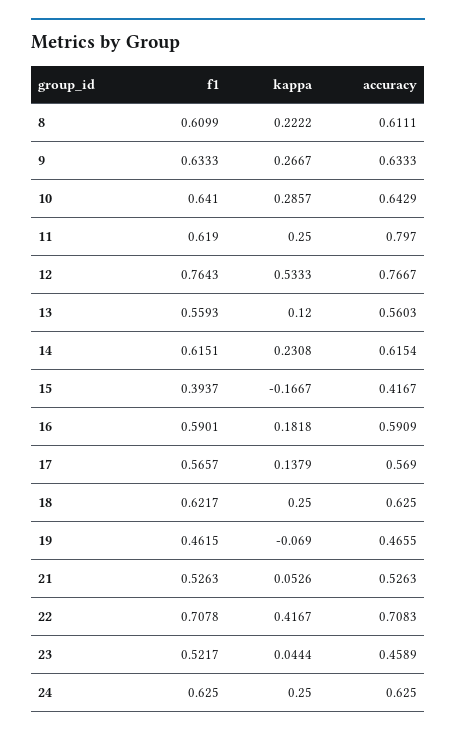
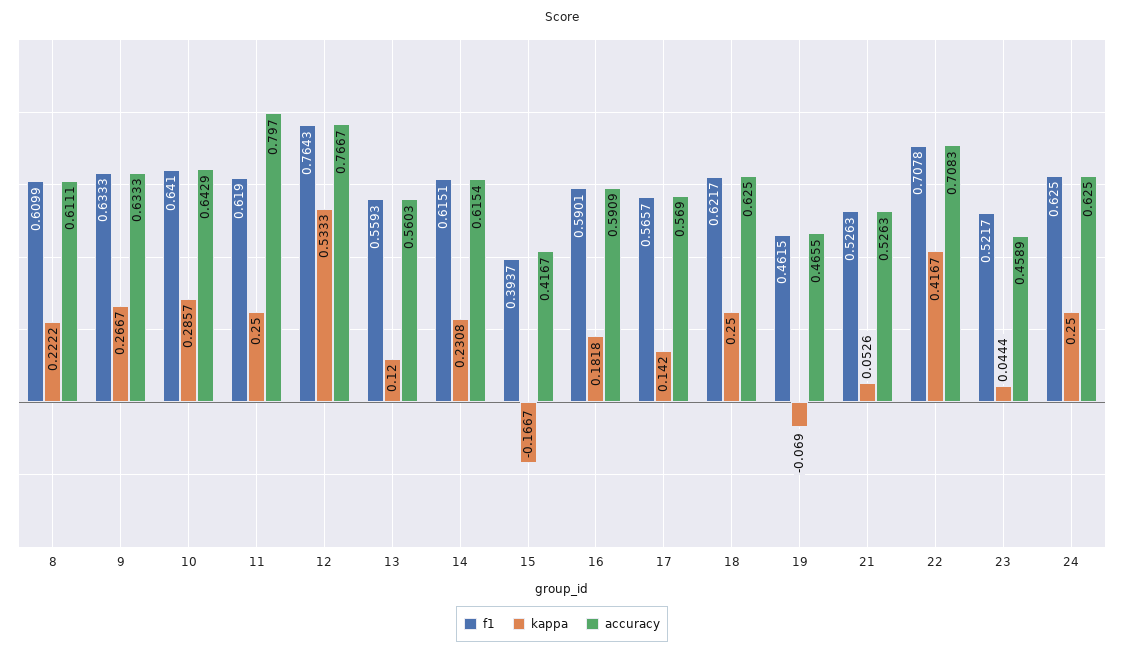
kappa, 17: 0.1379 -> 0.142

